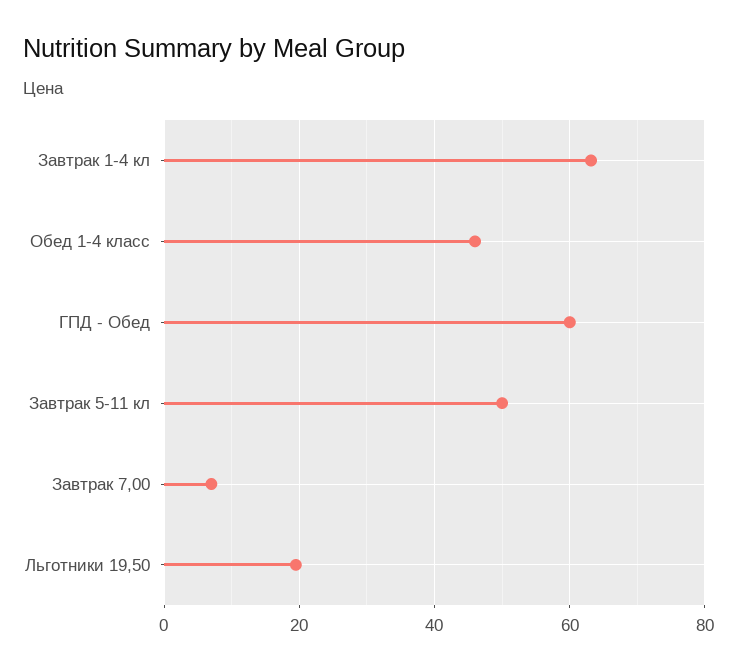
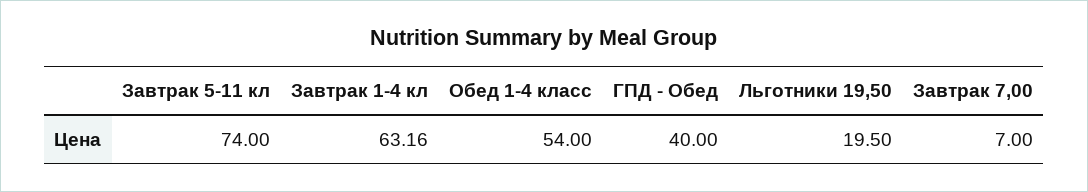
Обед 1-4 класс: 46 -> 54
ГПД - Обед: 60 -> 40
Завтрак 5-11 кл: 50 -> 74

